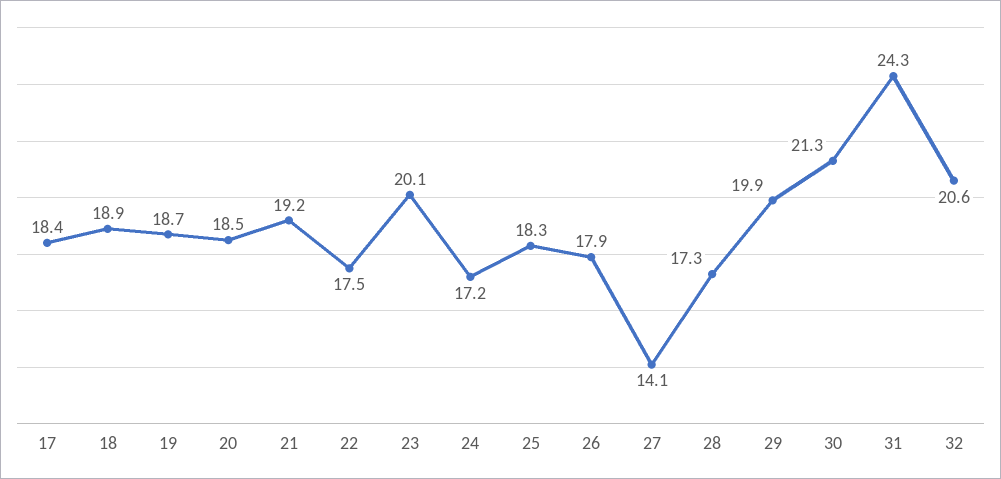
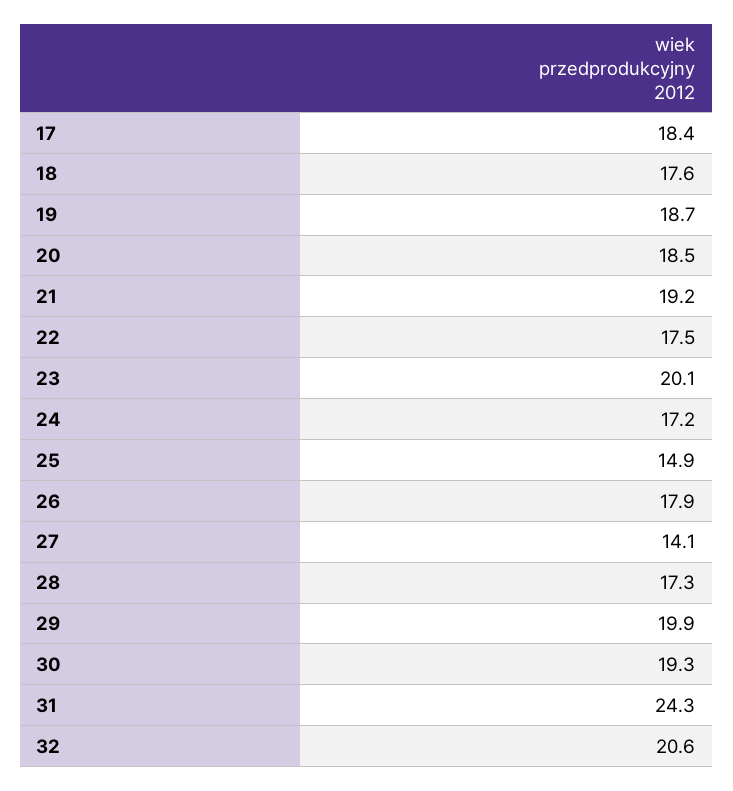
18: 18.9 -> 17.6
25: 18.3 -> 14.9
30: 21.3 -> 19.3

